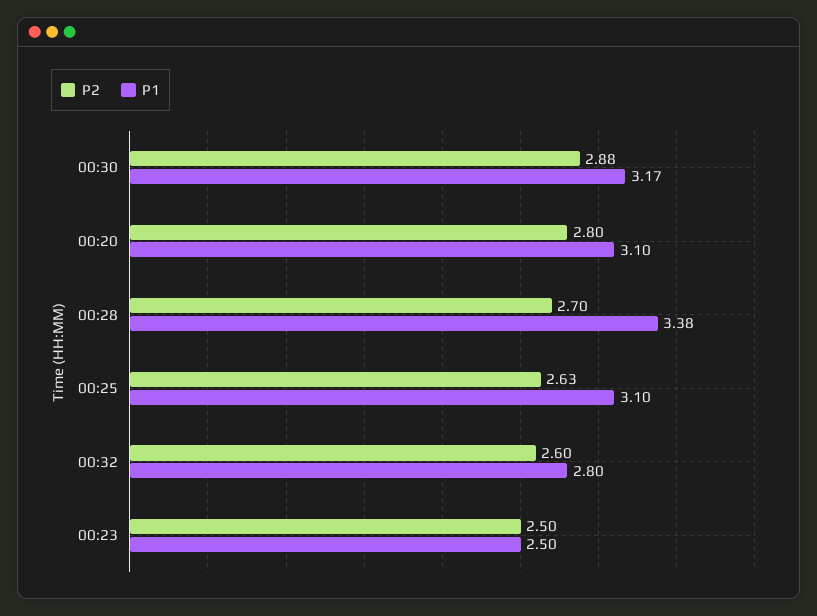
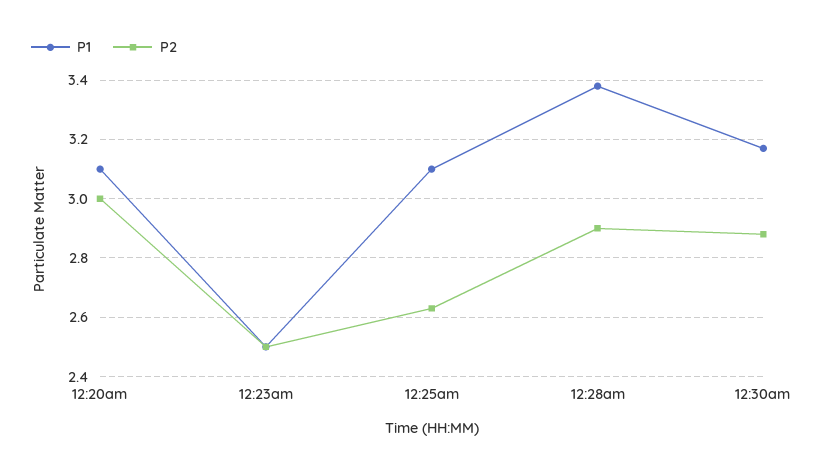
P2, 00:20: 2.8 -> 3
P2, 00:28: 2.7 -> 2.9
P2, 00:32: 2.6 -> none
P1, 00:32: 2.8 -> none

